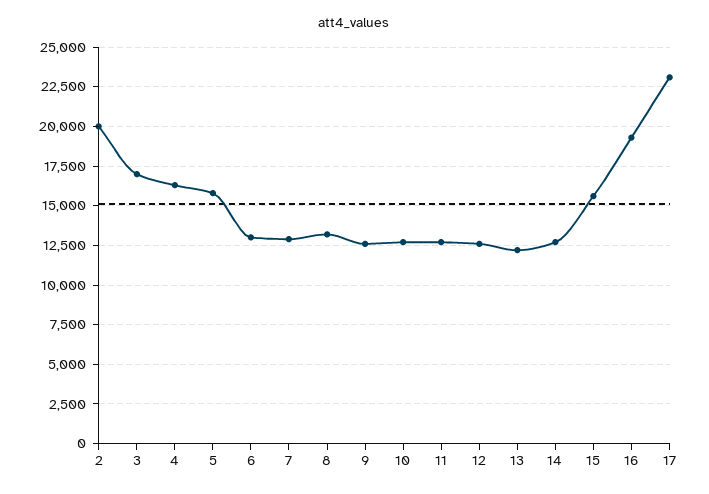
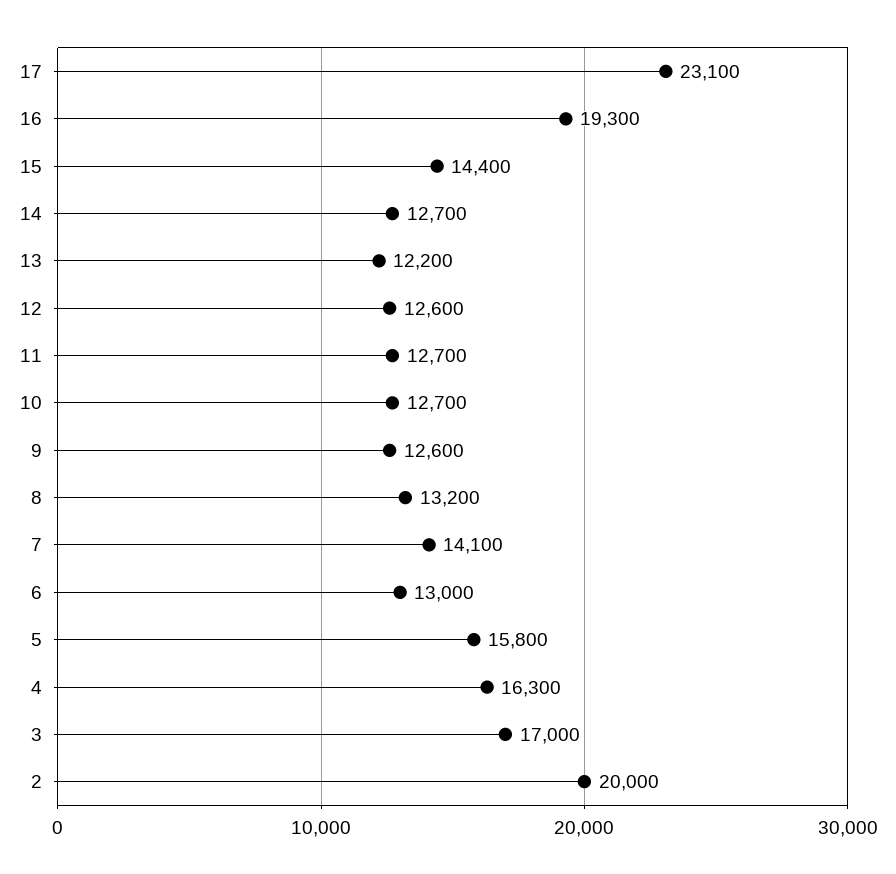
7: 13000 -> 14100
15: 15500 -> 14400

